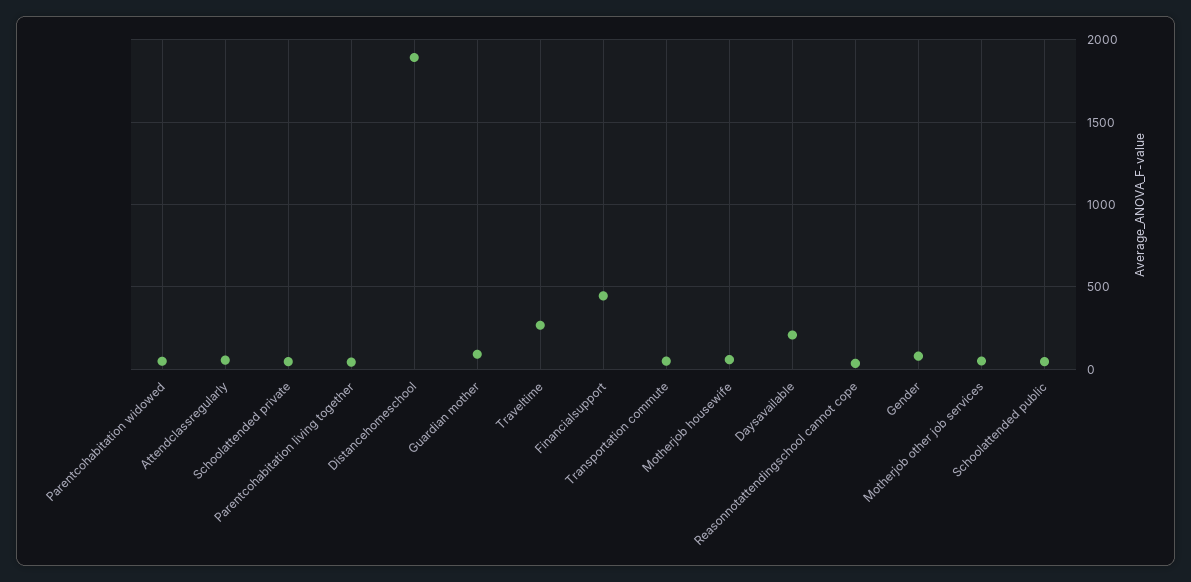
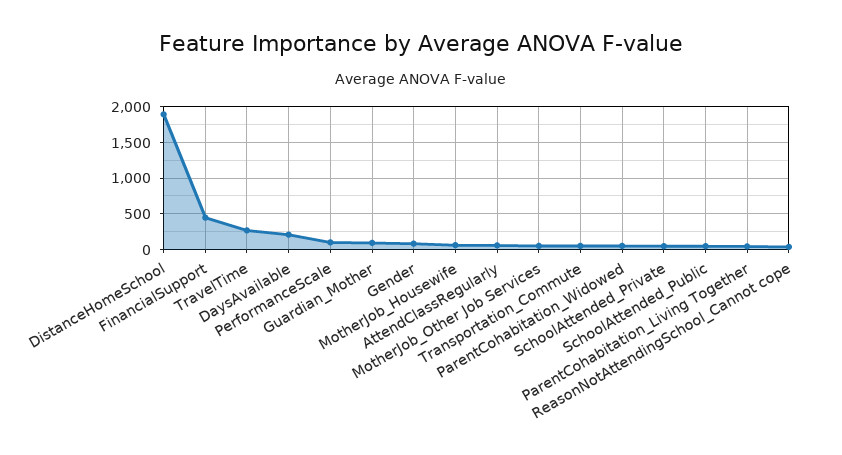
PerformanceScale: none -> 100

